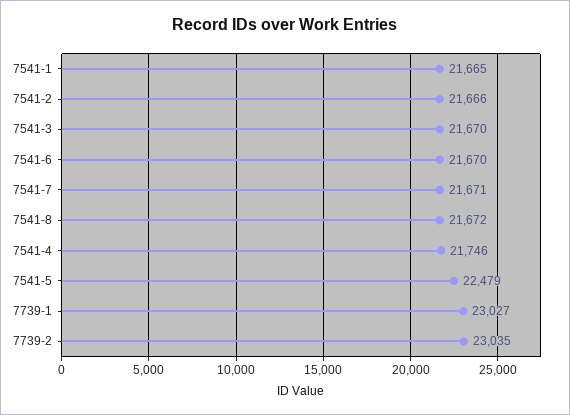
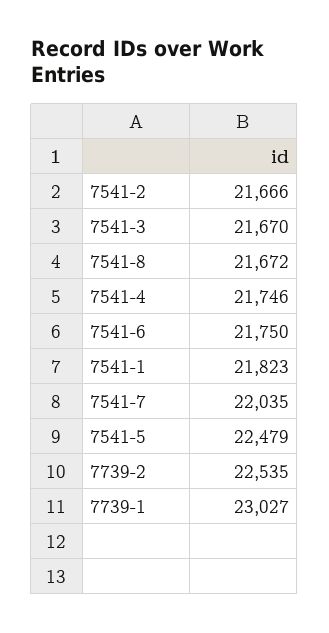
7541-1: 21665 -> 21823
7541-6: 21670 -> 21750
7541-7: 21671 -> 22035
7739-2: 23035 -> 22535

